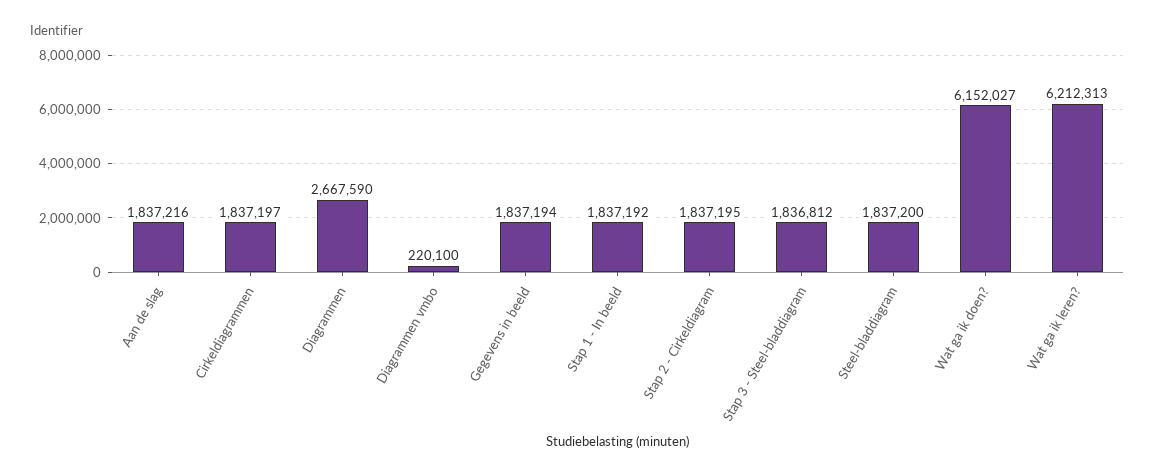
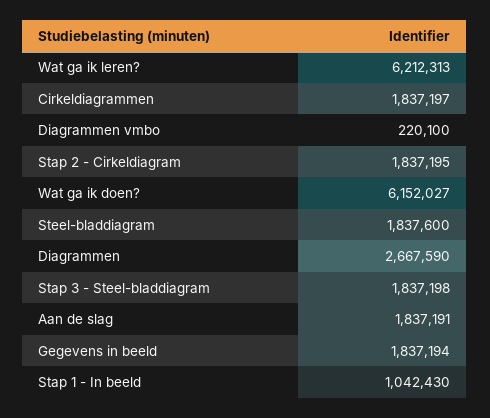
Aan de slag: 1837216 -> 1837191
Stap 1 - In beeld: 1837192 -> 1042430
Stap 3 - Steel-bladdiagram: 1836812 -> 1837198
Steel-bladdiagram: 1837200 -> 1837600

